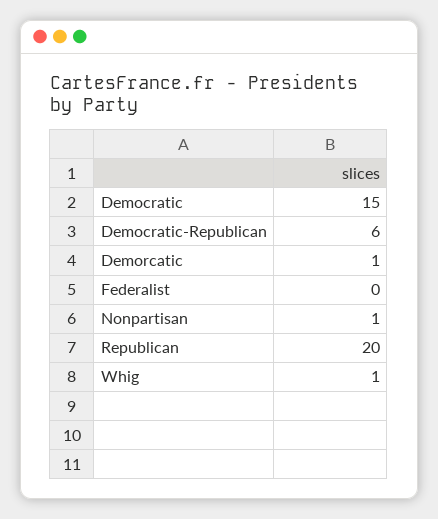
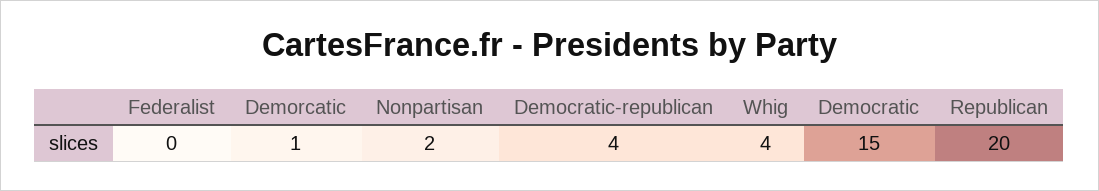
Democratic-Republican: 6 -> 4
Nonpartisan: 1 -> 2
Whig: 1 -> 4

